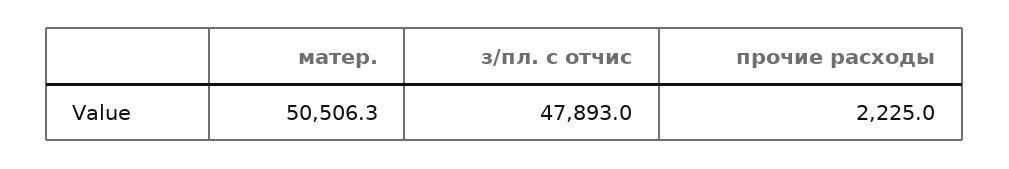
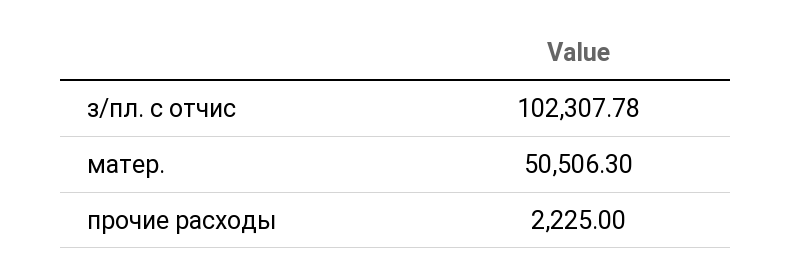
з/пл. с отчис: 47893 -> 102307.78

